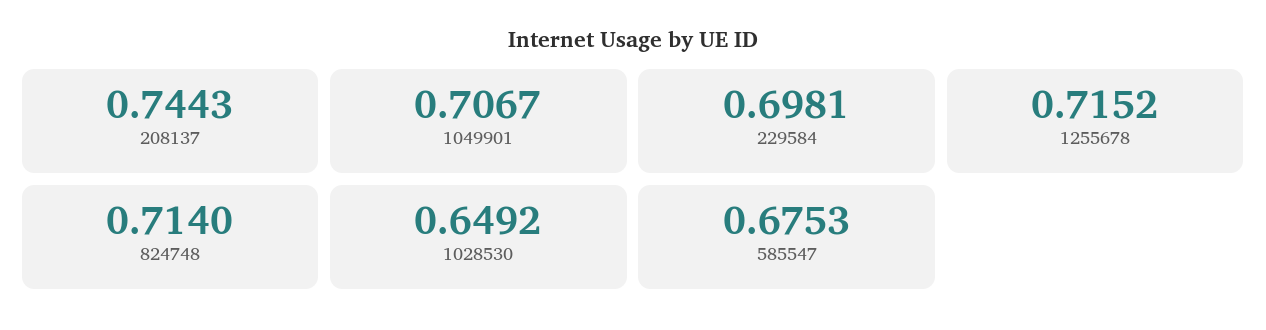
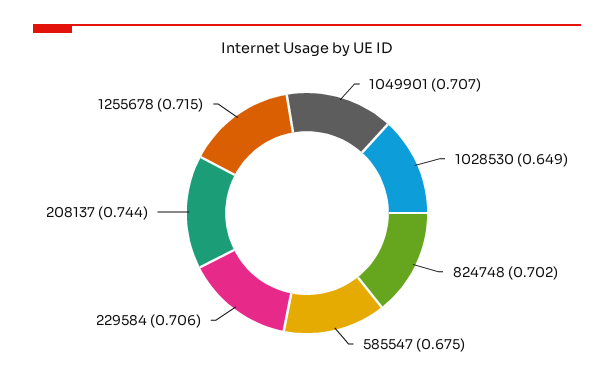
229584: 0.6981 -> 0.706
824748: 0.714 -> 0.702

